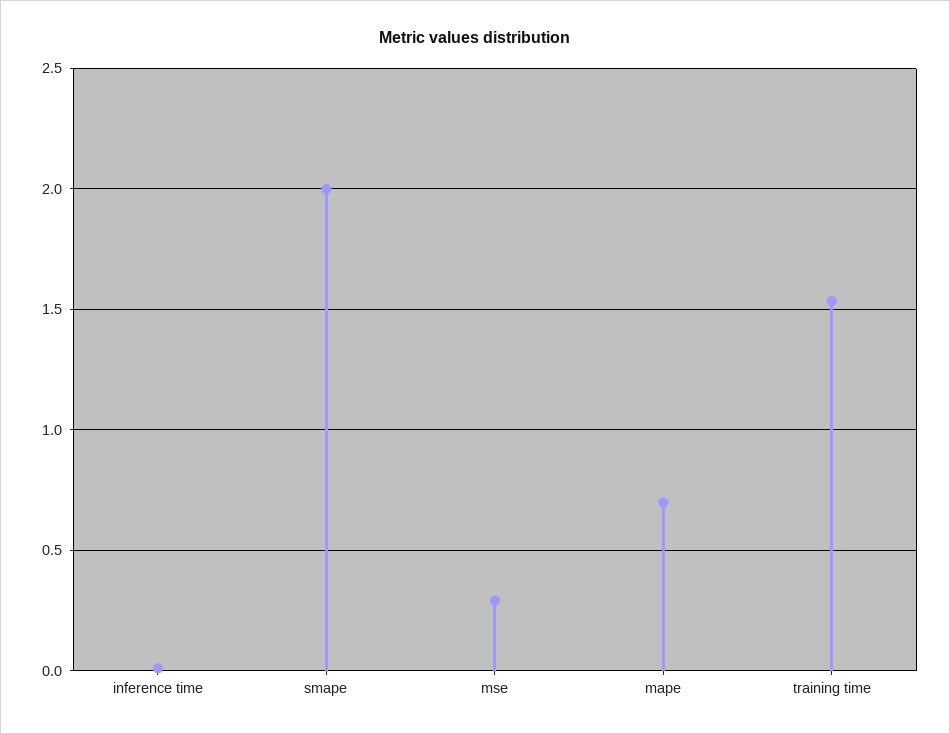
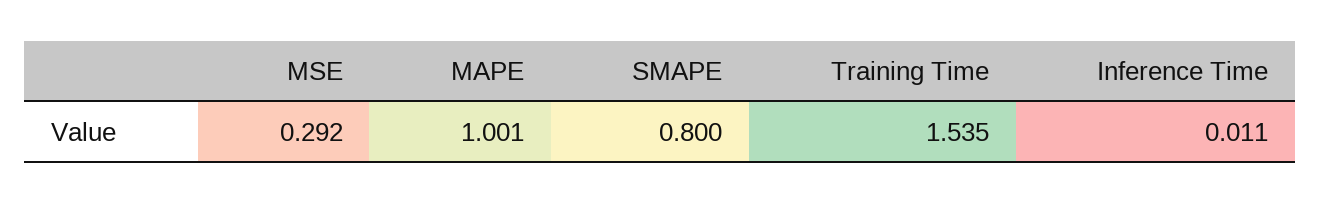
smape: 2 -> 0.8
mape: 0.7 -> 1.001

